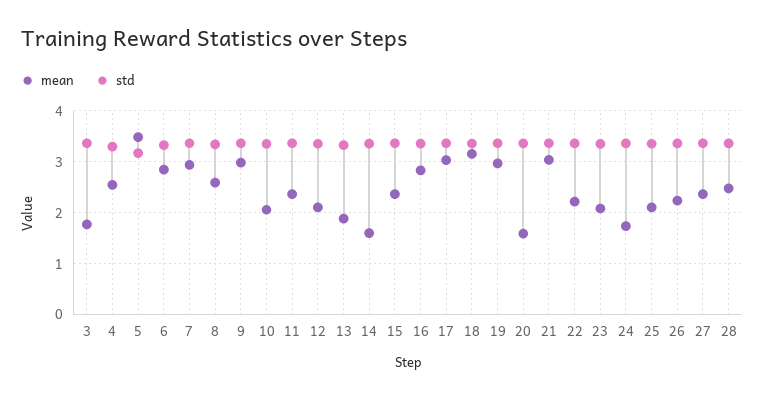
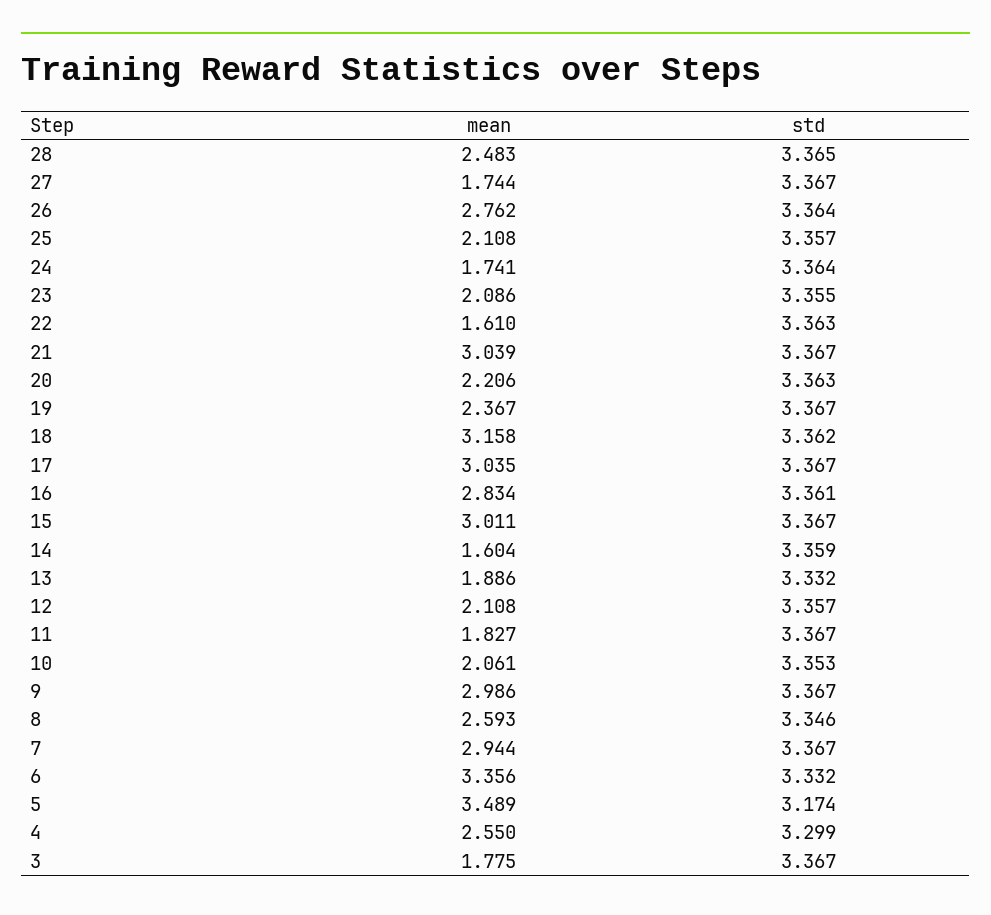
mean, 6: 2.8 -> 3.356
mean, 11: 2.4 -> 1.827
mean, 15: 2.4 -> 3.011
mean, 19: 3 -> 2.367
mean, 20: 1.6 -> 2.206
mean, 22: 2.2 -> 1.61
mean, 26: 2.2 -> 2.762
mean, 27: 2.4 -> 1.744

